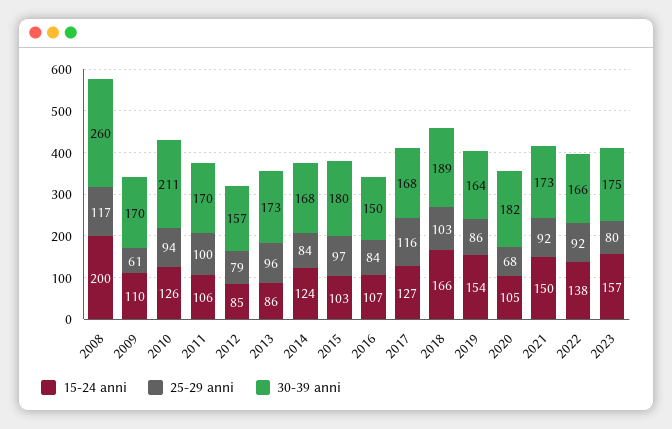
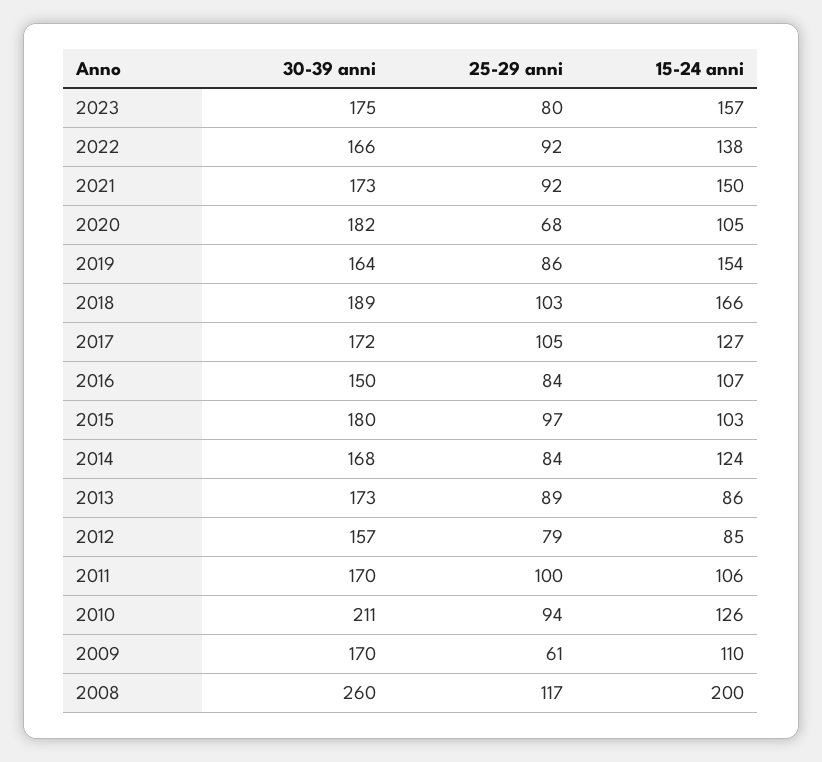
25-29 anni, 2013: 96 -> 89
25-29 anni, 2017: 116 -> 105
30-39 anni, 2017: 168 -> 172

